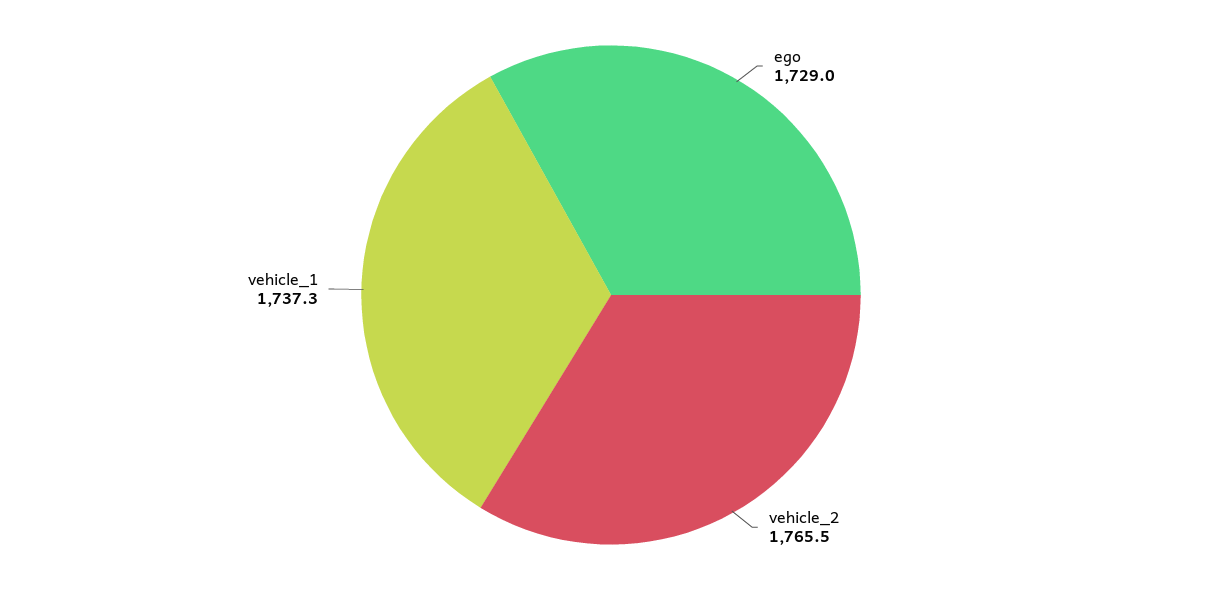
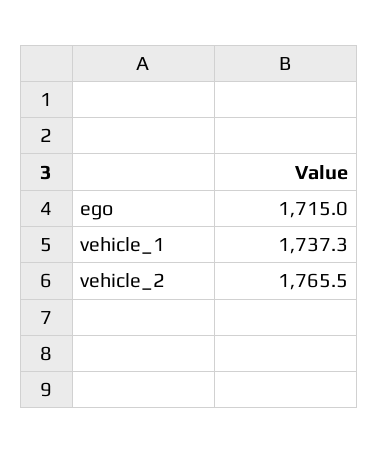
ego: 1729 -> 1715

